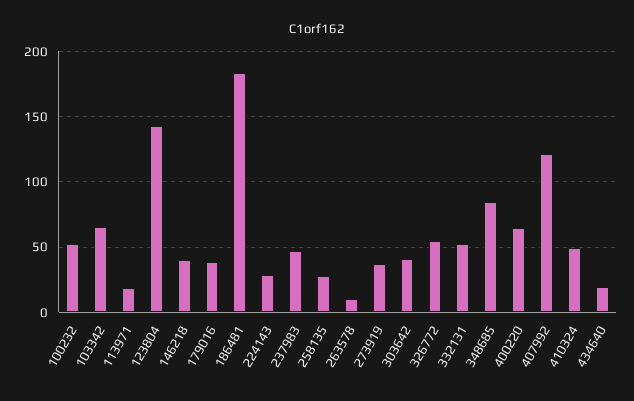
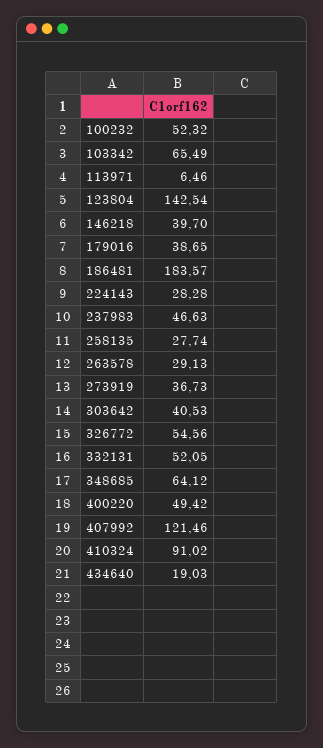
113971: 20 -> 6.46
263578: 10 -> 29.13
348685: 85 -> 64.12
400220: 65 -> 49.42
410324: 50 -> 91.02

